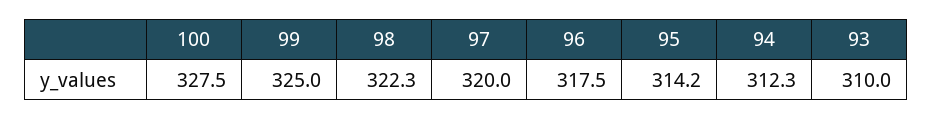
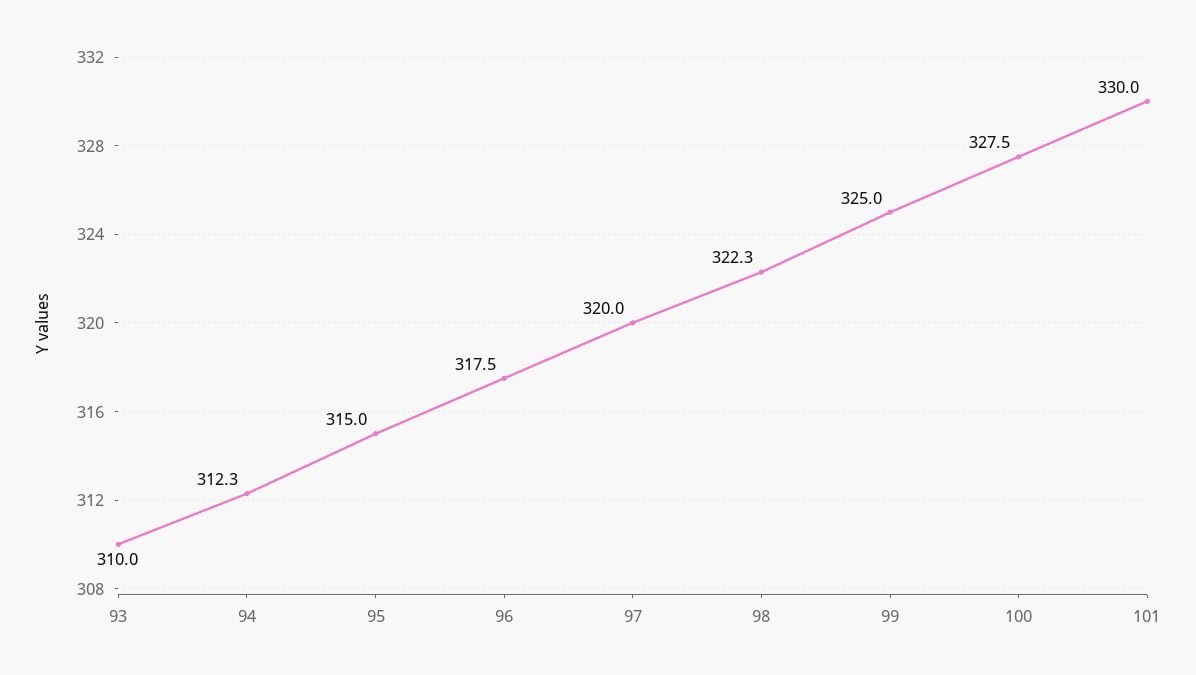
95: 314.2 -> 315
101: none -> 330

